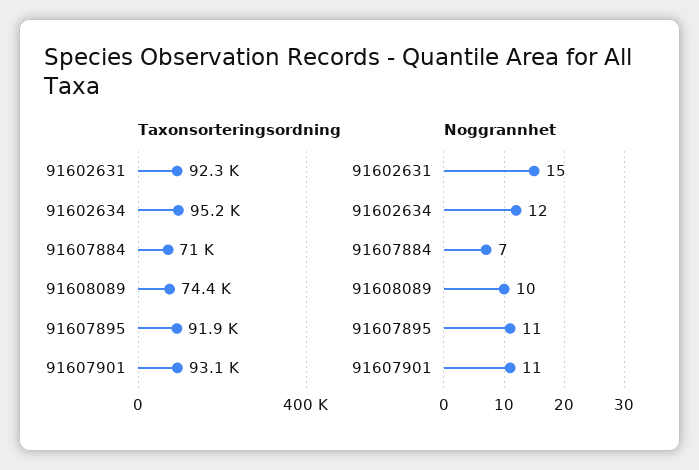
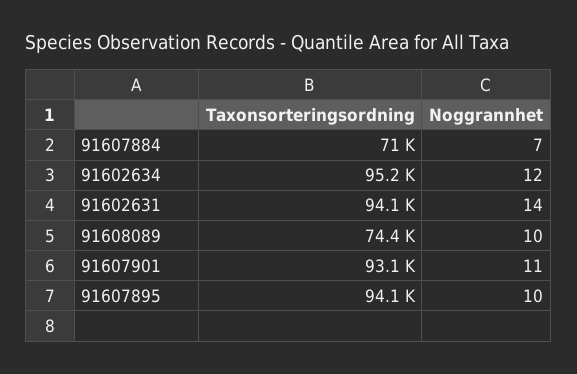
Taxonsorteringsordning, 91602631: 92300 -> 94100
Taxonsorteringsordning, 91607895: 91900 -> 94100
Noggrannhet, 91602631: 15 -> 14
Noggrannhet, 91607895: 11 -> 10

